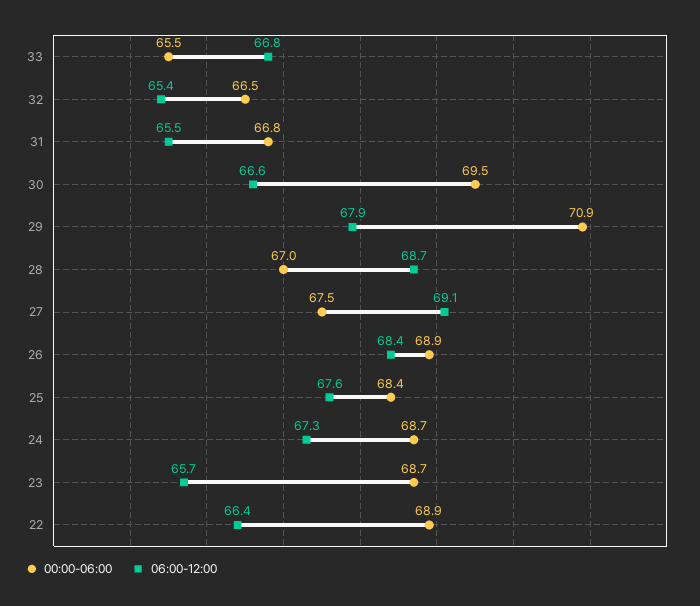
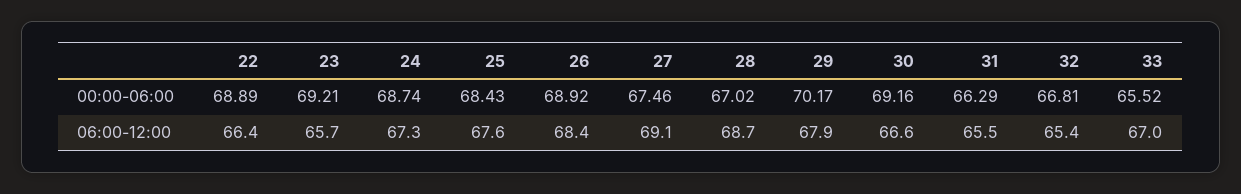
06:00-12:00, 33: 66.8 -> 67
00:00-06:00, 32: 66.5 -> 66.81
00:00-06:00, 31: 66.8 -> 66.29
00:00-06:00, 30: 69.5 -> 69.16
00:00-06:00, 29: 70.9 -> 70.17
00:00-06:00, 23: 68.7 -> 69.21

